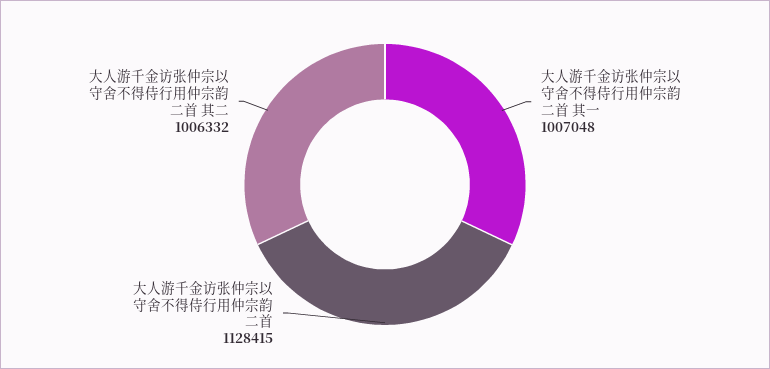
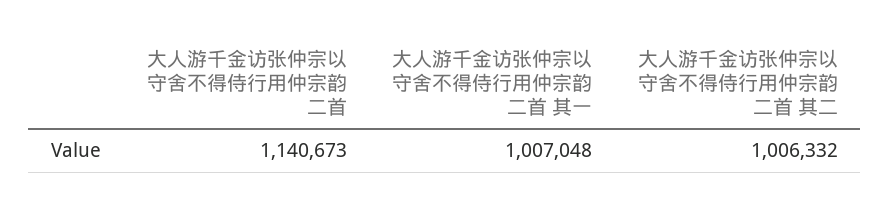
大人游千金访张仲宗以守舍不得侍行用仲宗韵二首: 1128415 -> 1140673

